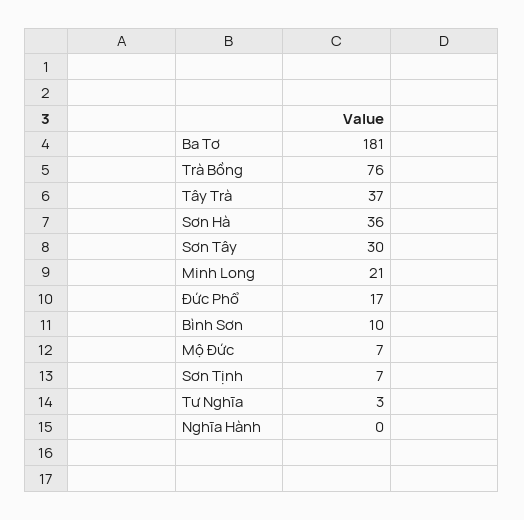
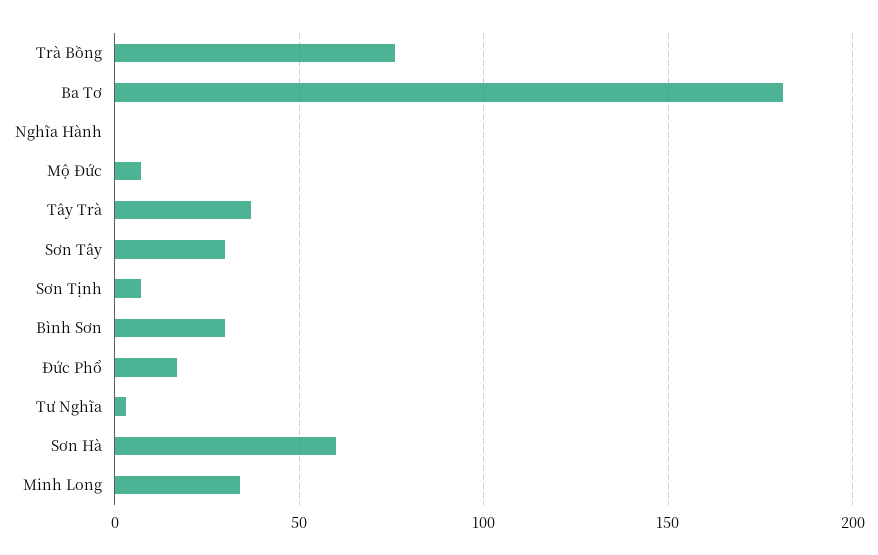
Sơn Hà: 36 -> 60
Minh Long: 21 -> 35
Bình Sơn: 10 -> 30

